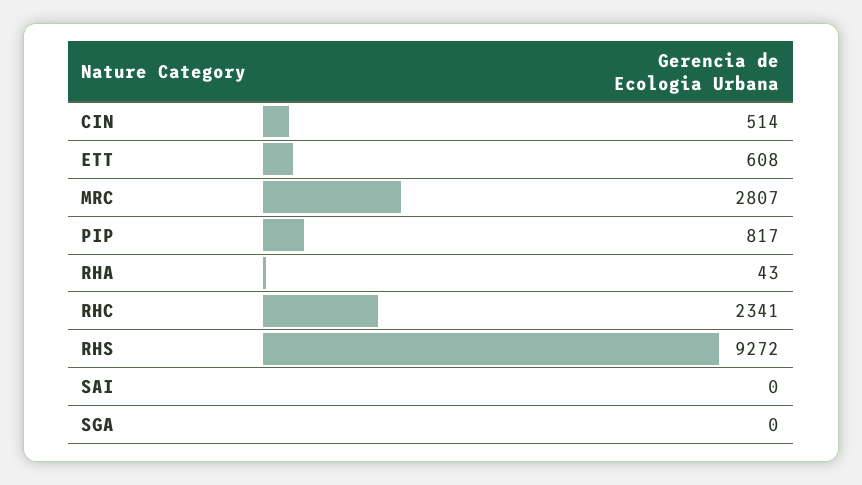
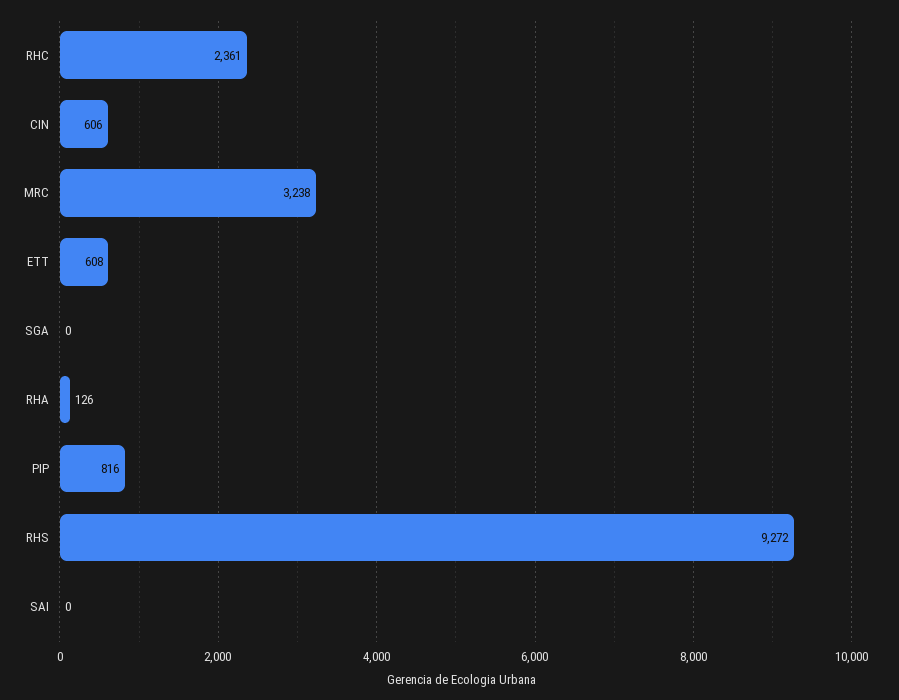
CIN: 514 -> 606
MRC: 2807 -> 3238
PIP: 817 -> 816
RHA: 43 -> 126
RHC: 2341 -> 2361

